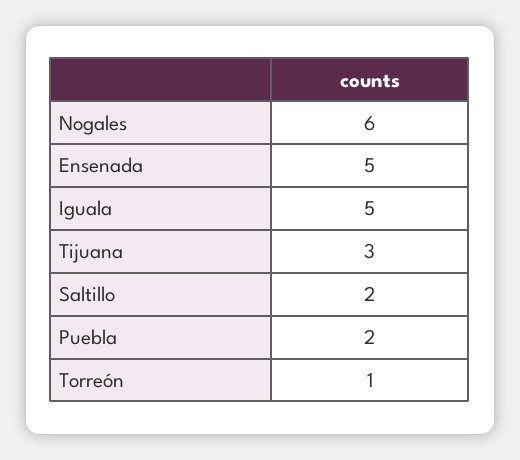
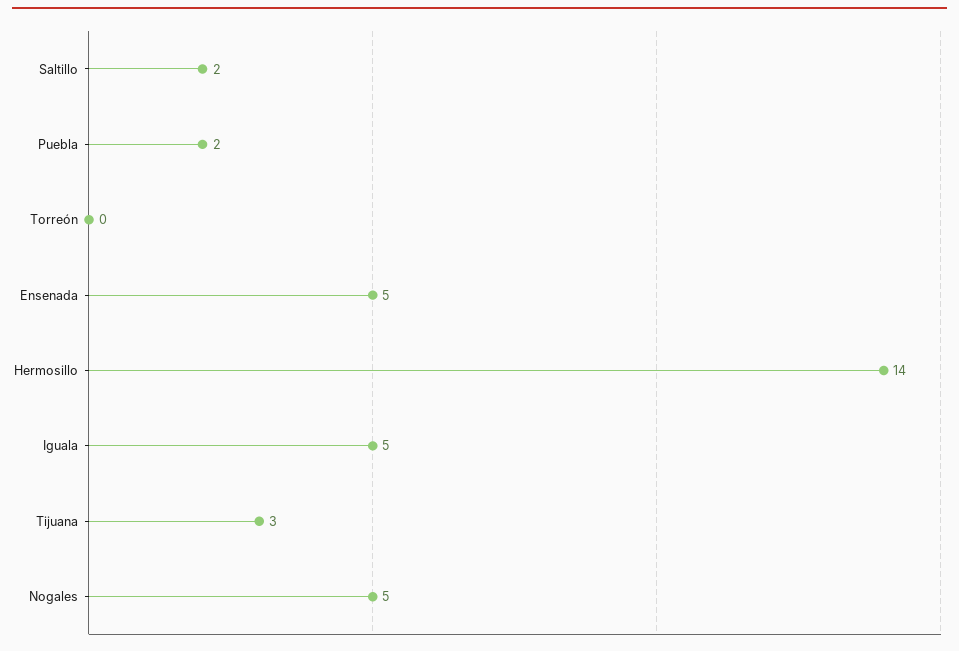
Nogales: 6 -> 5
Torreón: 1 -> 0
Hermosillo: none -> 14

